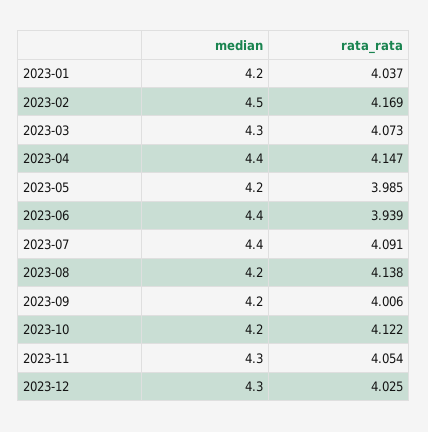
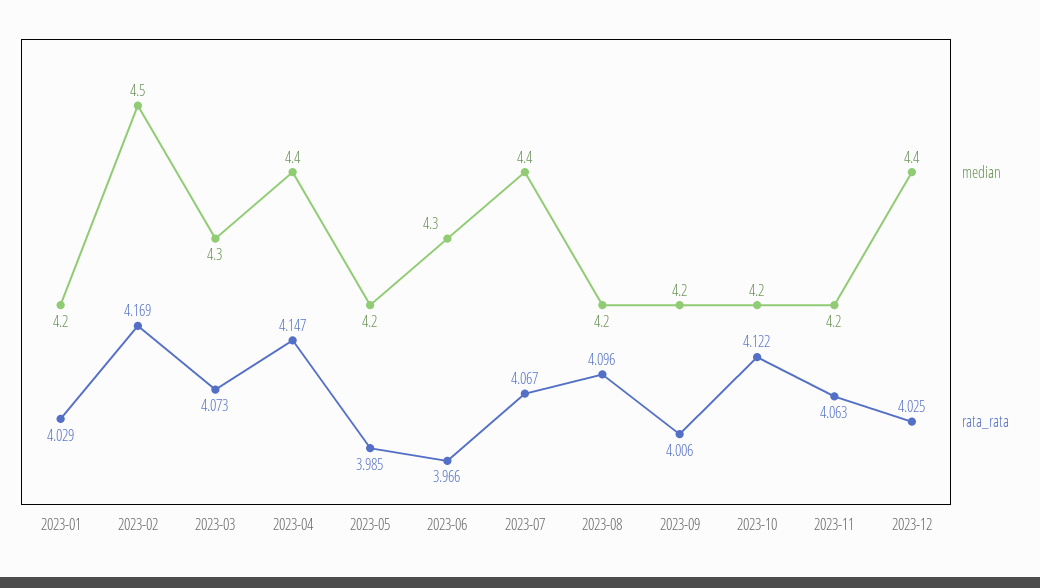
rata_rata, 2023-01: 4.037 -> 4.029
median, 2023-06: 4.4 -> 4.3
rata_rata, 2023-06: 3.939 -> 3.966
rata_rata, 2023-07: 4.091 -> 4.067
rata_rata, 2023-08: 4.138 -> 4.096
median, 2023-11: 4.3 -> 4.2
rata_rata, 2023-11: 4.054 -> 4.063
median, 2023-12: 4.3 -> 4.4

